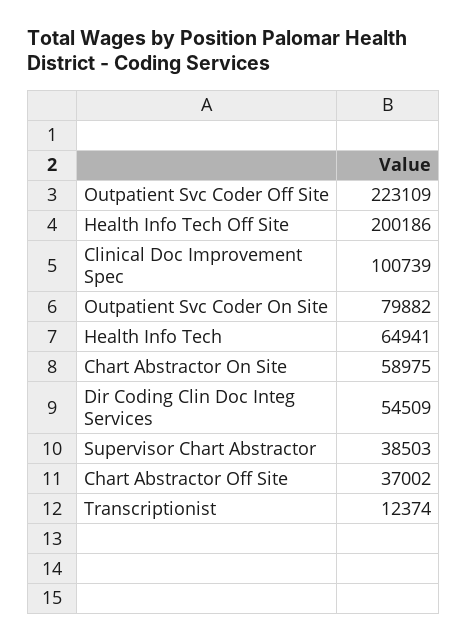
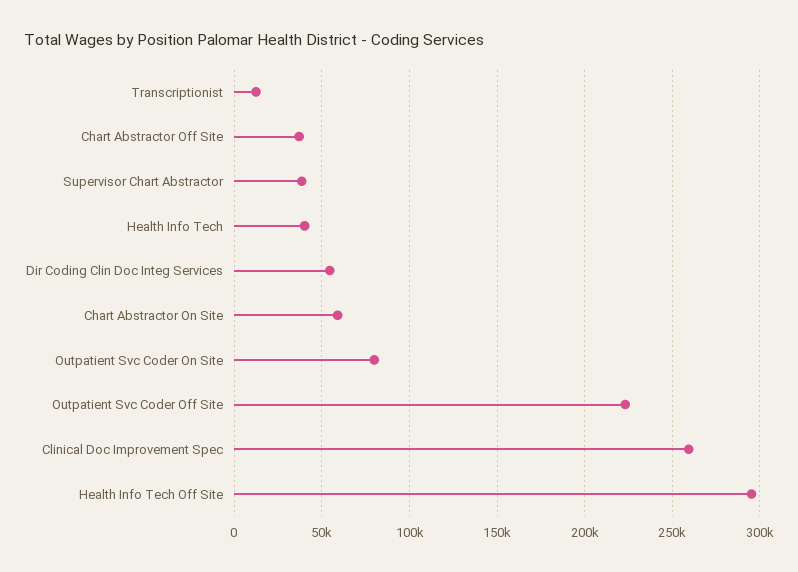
Health Info Tech Off Site: 200186 -> 295000
Clinical Doc Improvement Spec: 100739 -> 260000
Health Info Tech: 64941 -> 40000

